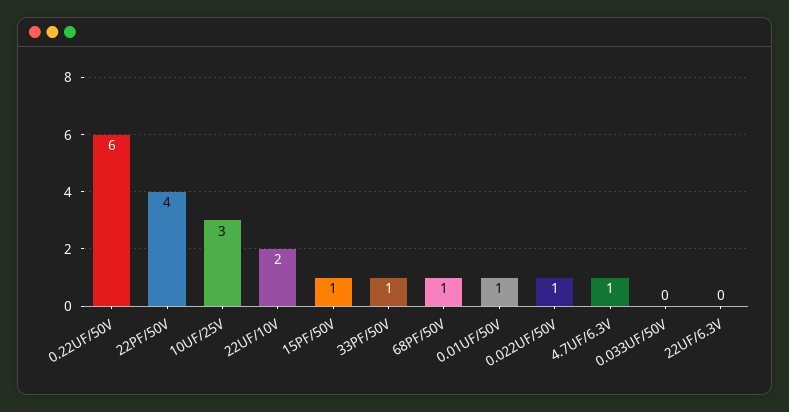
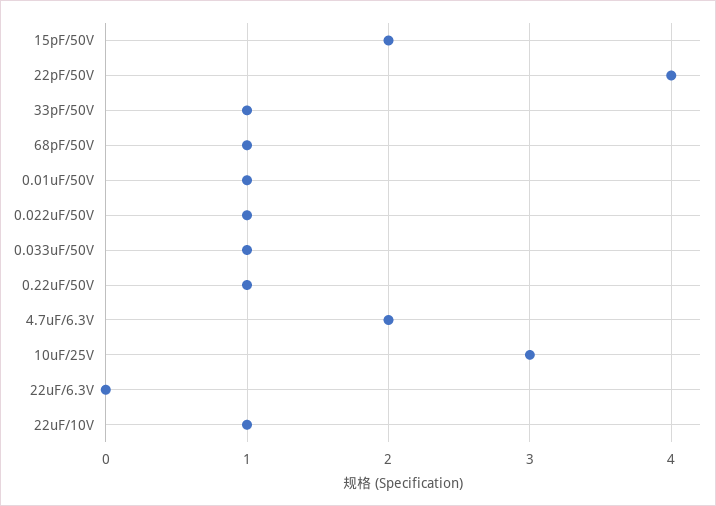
0.22UF/50V: 6 -> 1
22UF/10V: 2 -> 1
15PF/50V: 1 -> 2
4.7UF/6.3V: 1 -> 2
0.033UF/50V: 0 -> 1

